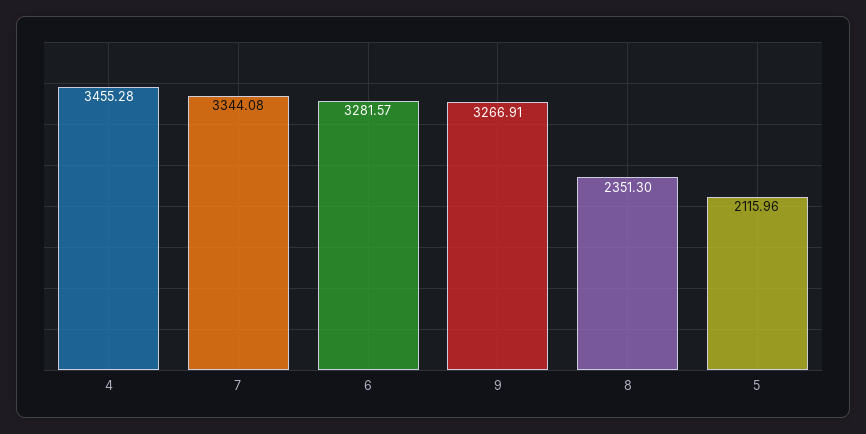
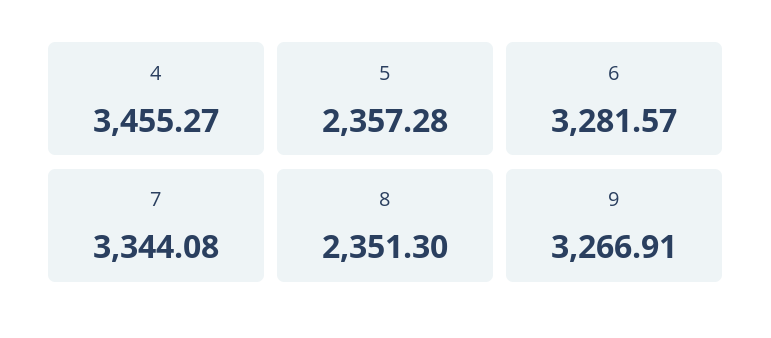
4: 3455.28 -> 3455.27
5: 2115.96 -> 2357.28

